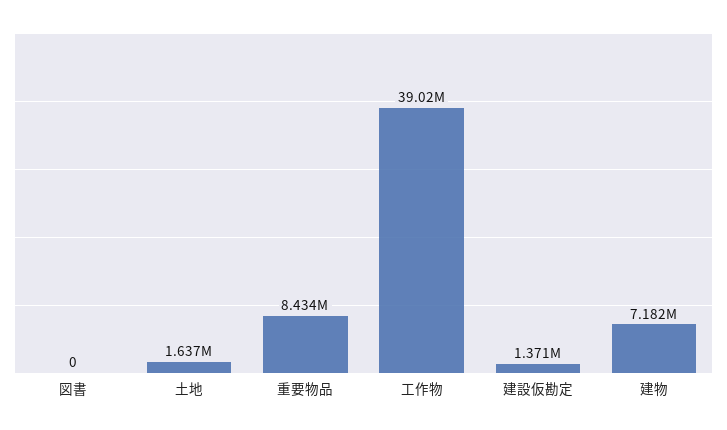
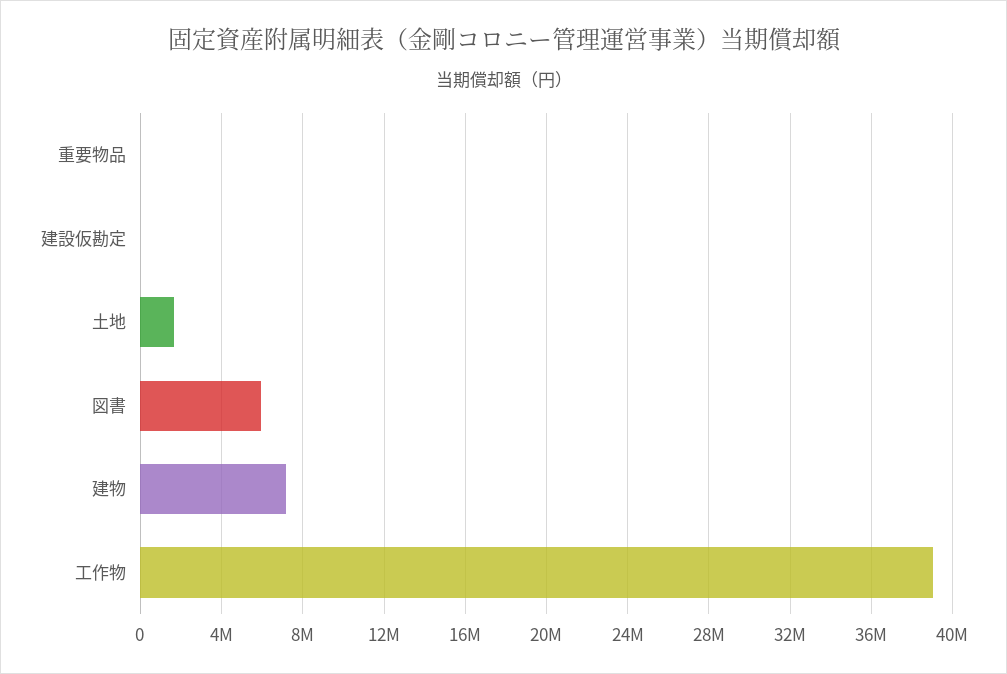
図書: 0 -> 6000000
重要物品: 8434000 -> 0
建設仮勘定: 1371000 -> 0

